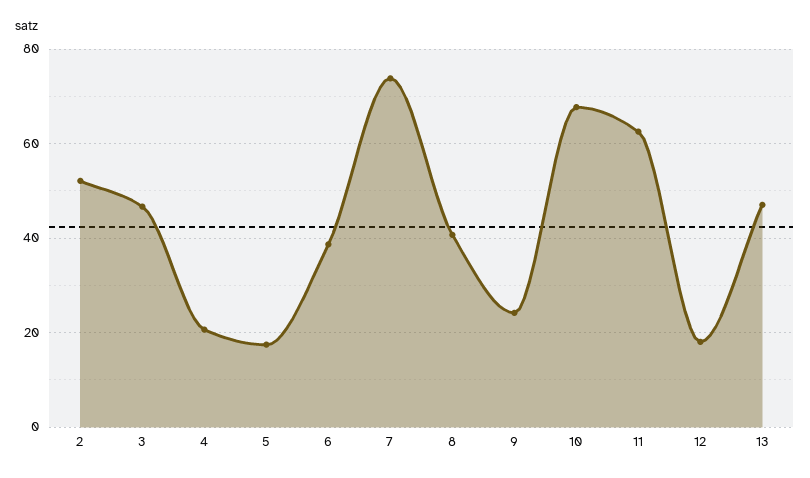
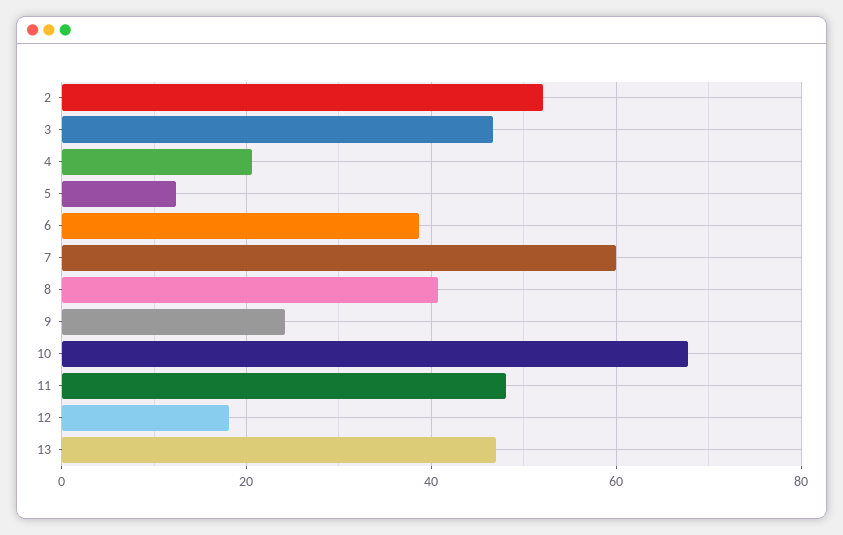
5: 18 -> 12
7: 74 -> 60
11: 62 -> 48

